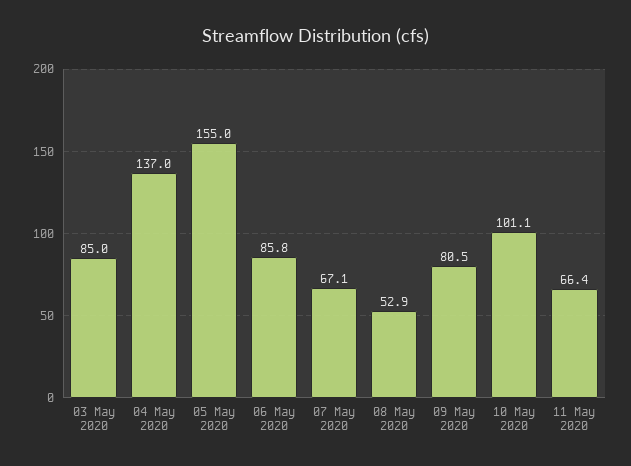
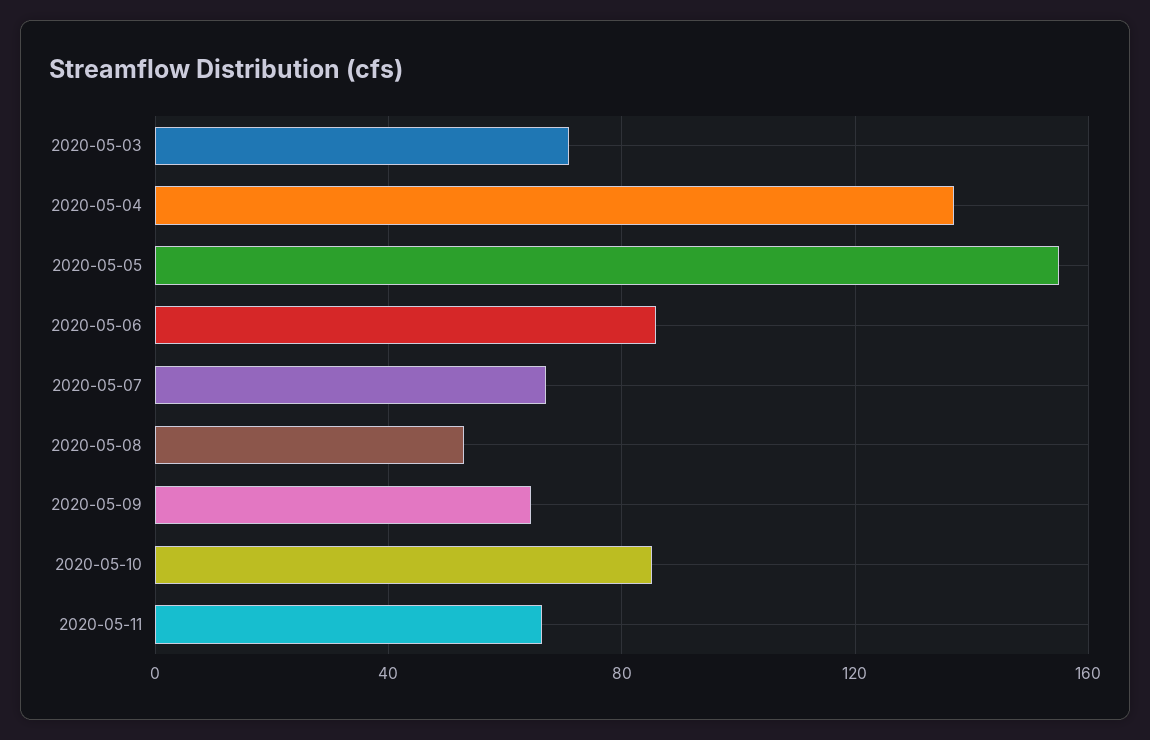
03 May 2020: 85 -> 70
09 May 2020: 80.5 -> 65
10 May 2020: 101.1 -> 85

